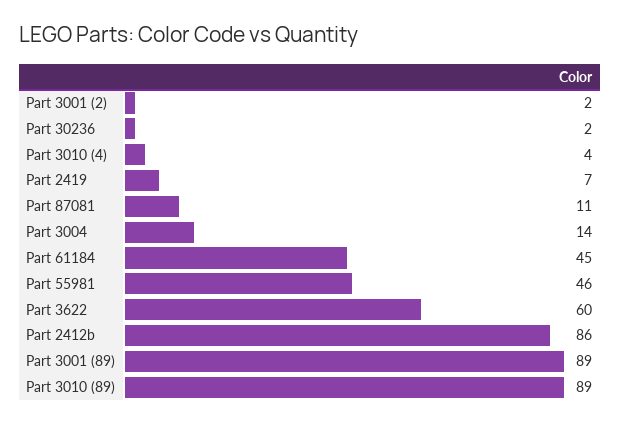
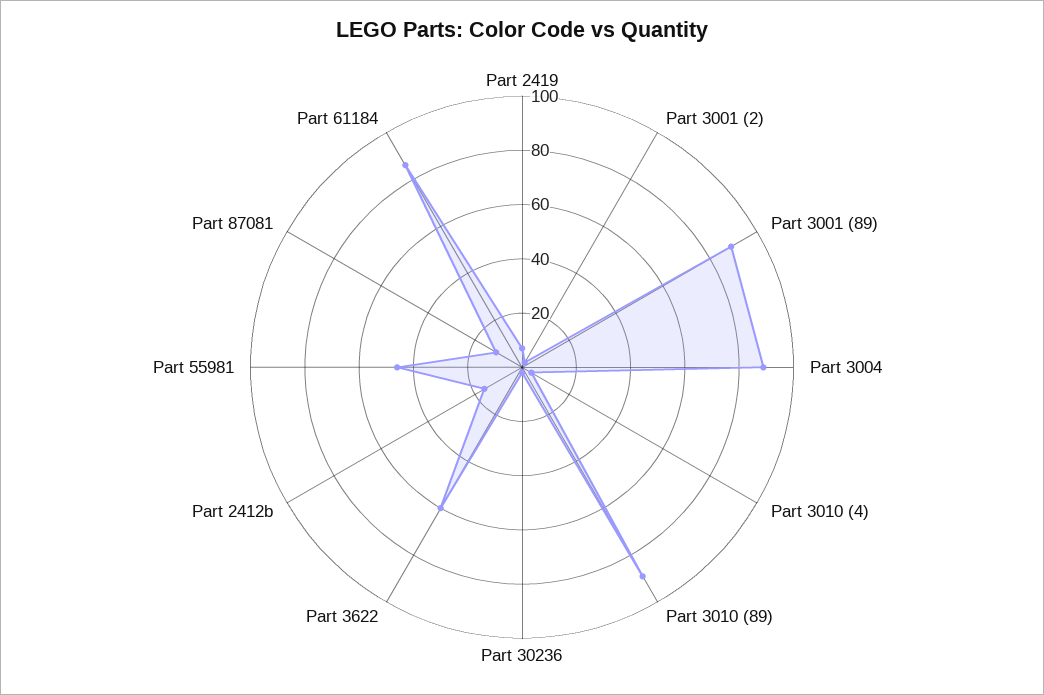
Part 3004: 14 -> 90
Part 61184: 45 -> 85
Part 2412b: 86 -> 15

